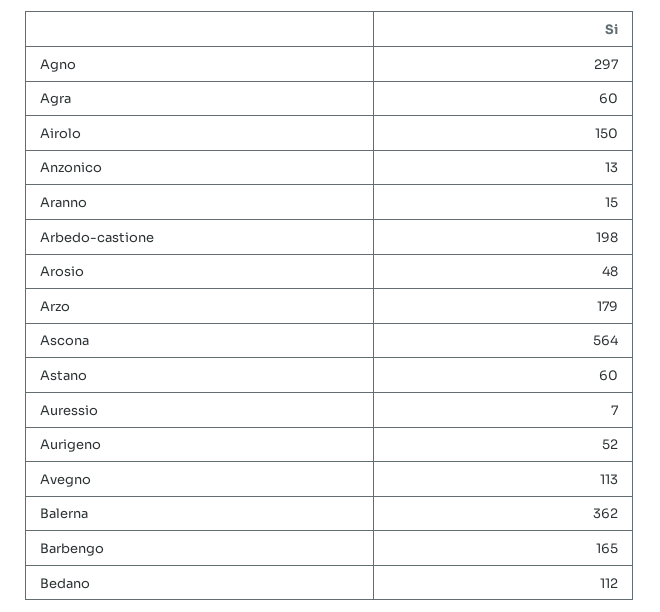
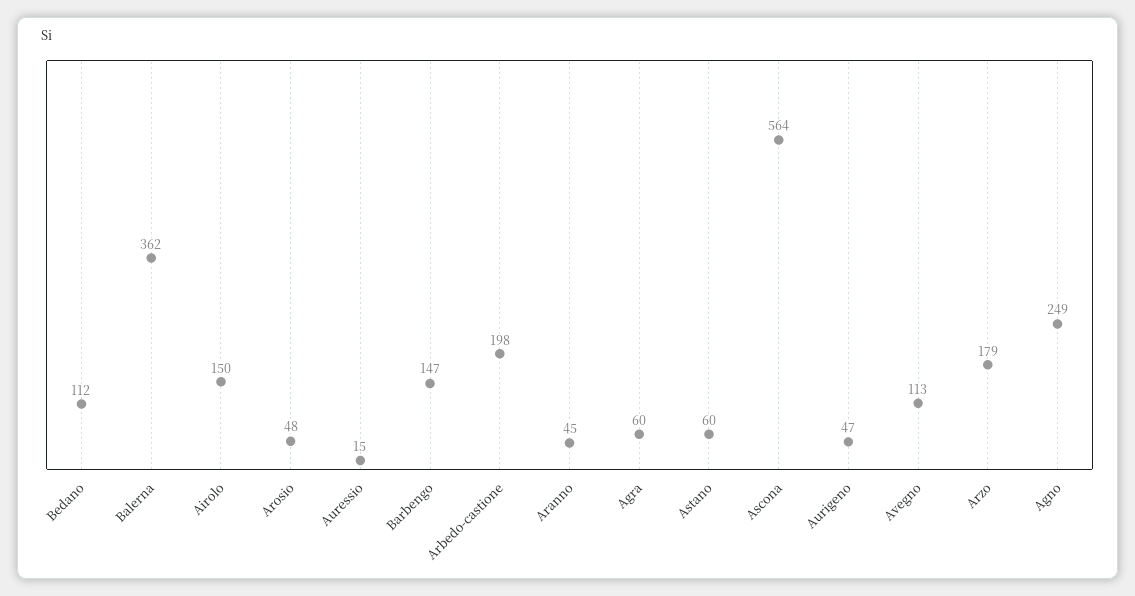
Agno: 297 -> 249
Anzonico: 13 -> none
Aranno: 15 -> 45
Auressio: 7 -> 15
Aurigeno: 52 -> 47
Barbengo: 165 -> 147

